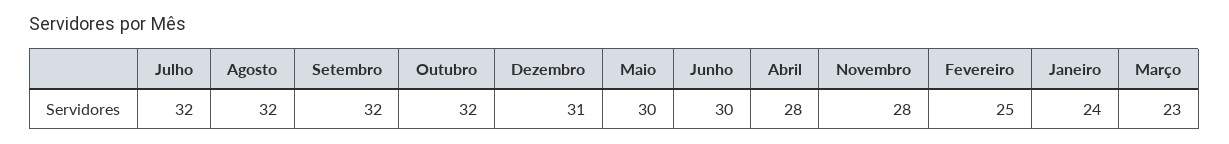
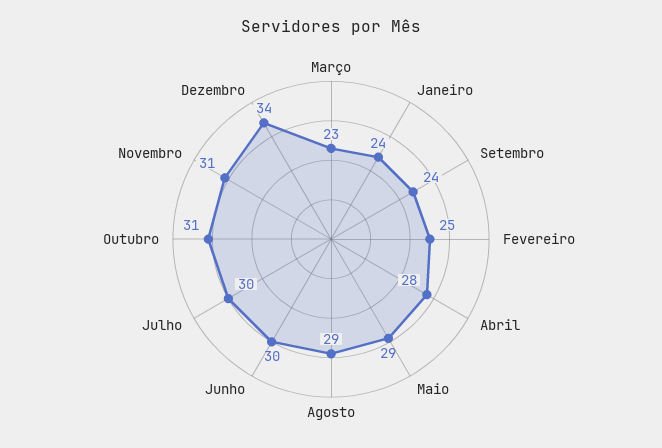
Julho: 32 -> 30
Agosto: 32 -> 29
Setembro: 32 -> 24
Outubro: 32 -> 31
Dezembro: 31 -> 34
Maio: 30 -> 29
Novembro: 28 -> 31

